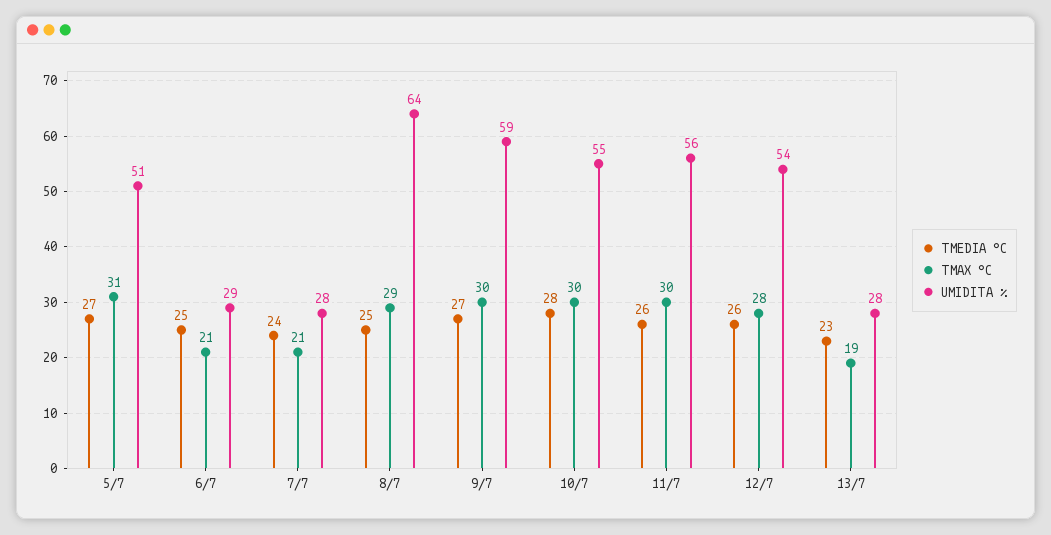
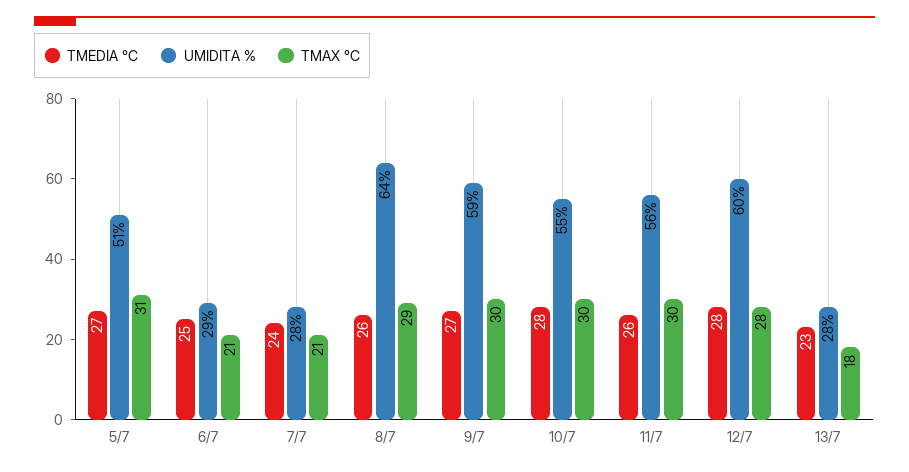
TMEDIA °C, 8/7: 25 -> 26
TMEDIA °C, 12/7: 26 -> 28
UMIDITA %, 12/7: 54 -> 60
TMAX °C, 13/7: 19 -> 18

